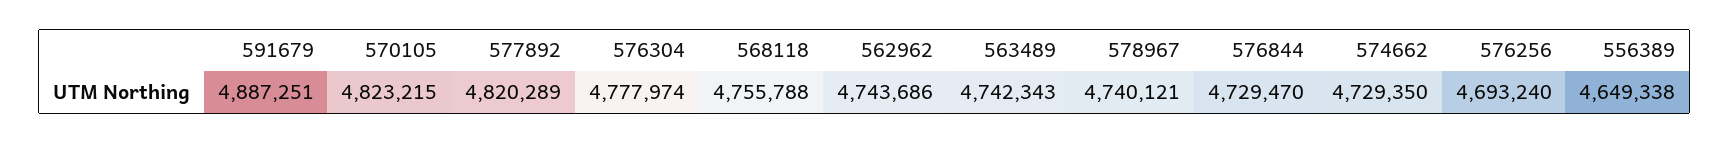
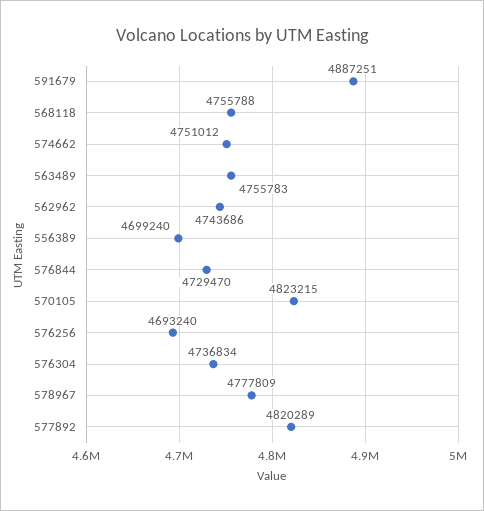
576304: 4777974 -> 4736834
563489: 4742343 -> 4755783
578967: 4740121 -> 4777809
574662: 4729350 -> 4751012
556389: 4649338 -> 4699240

